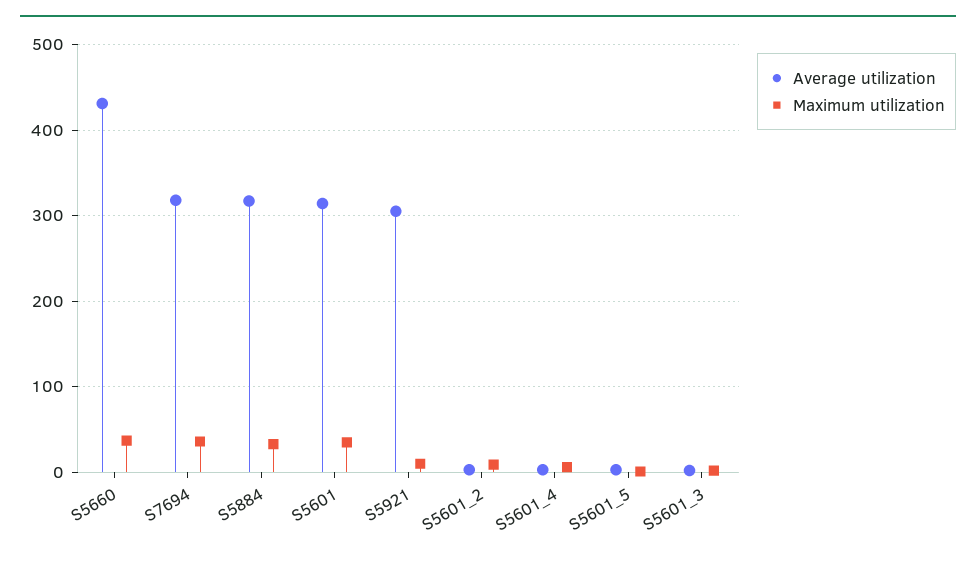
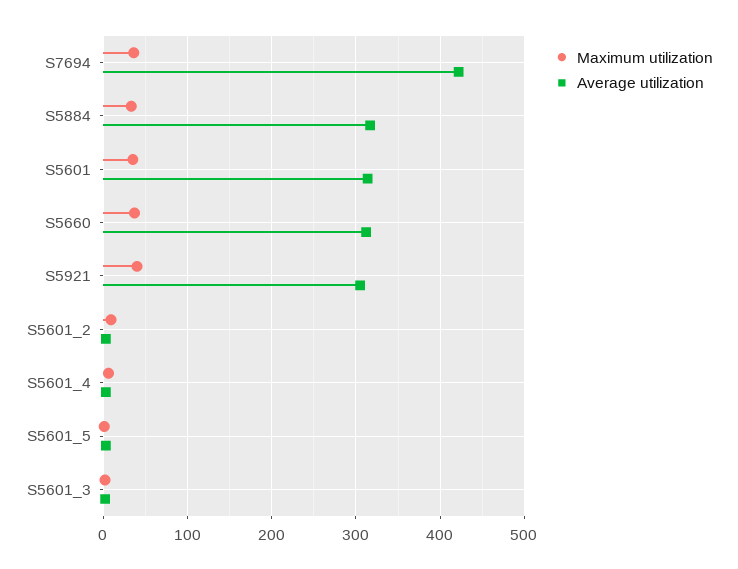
Average utilization, S5660: 430 -> 310
Average utilization, S7694: 320 -> 420
Maximum utilization, S5921: 10 -> 40

